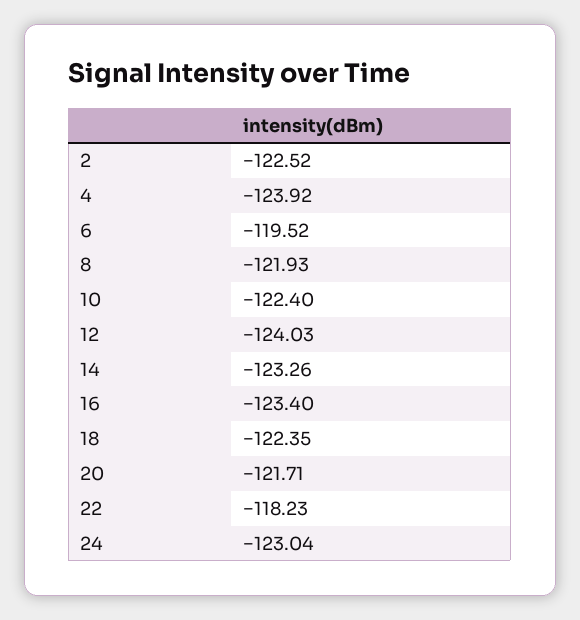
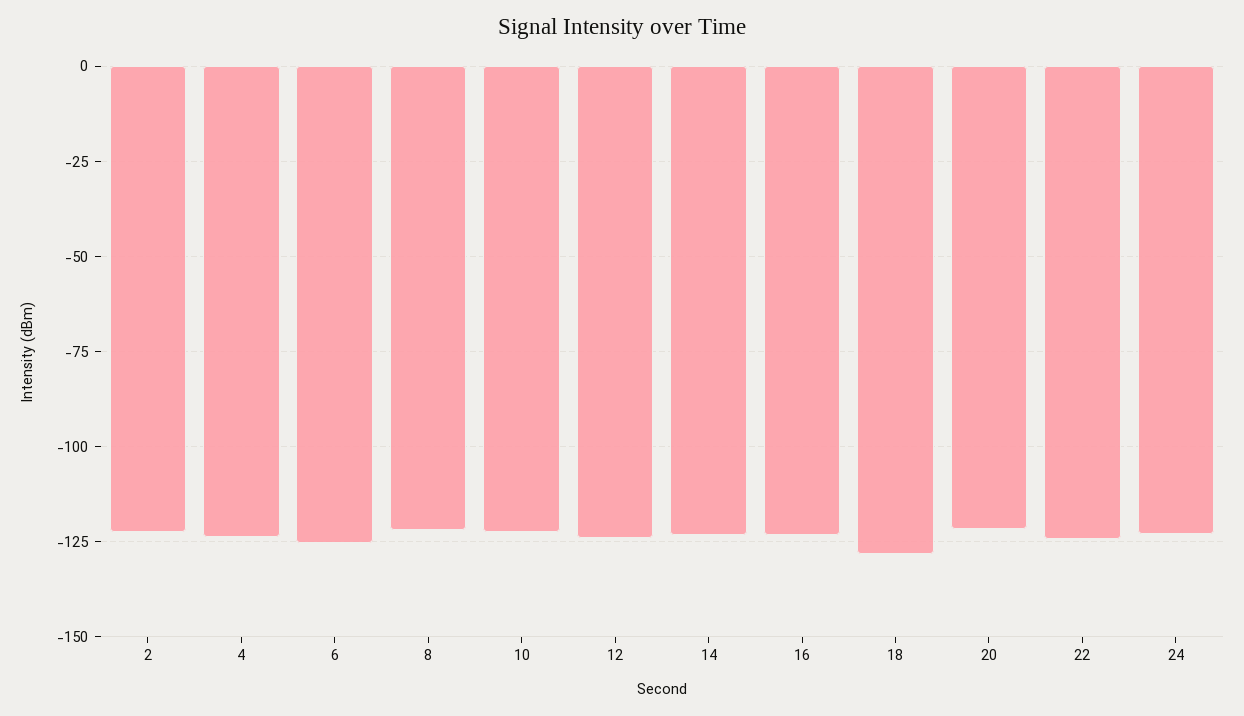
6: -119.52 -> -125
18: -122.35 -> -127.5
22: -118.23 -> -125

